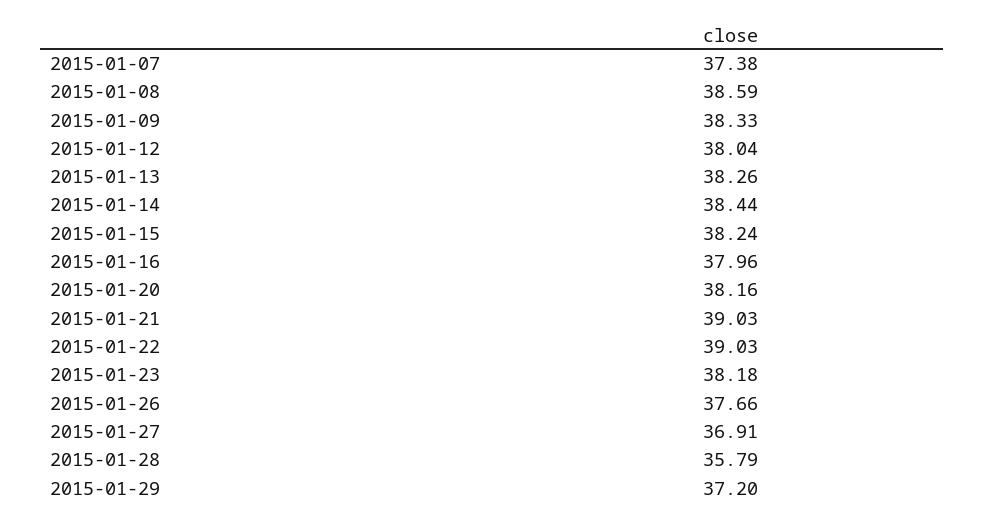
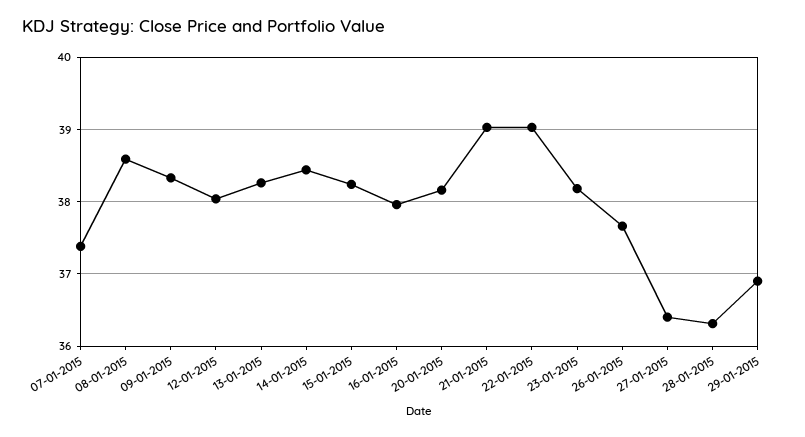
2015-01-27: 36.91 -> 36.4
2015-01-28: 35.79 -> 36.3
2015-01-29: 37.2 -> 36.9

